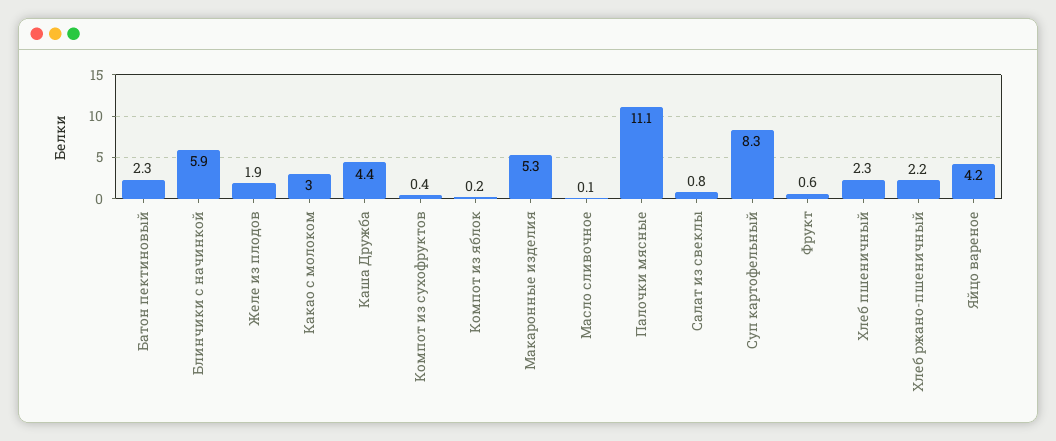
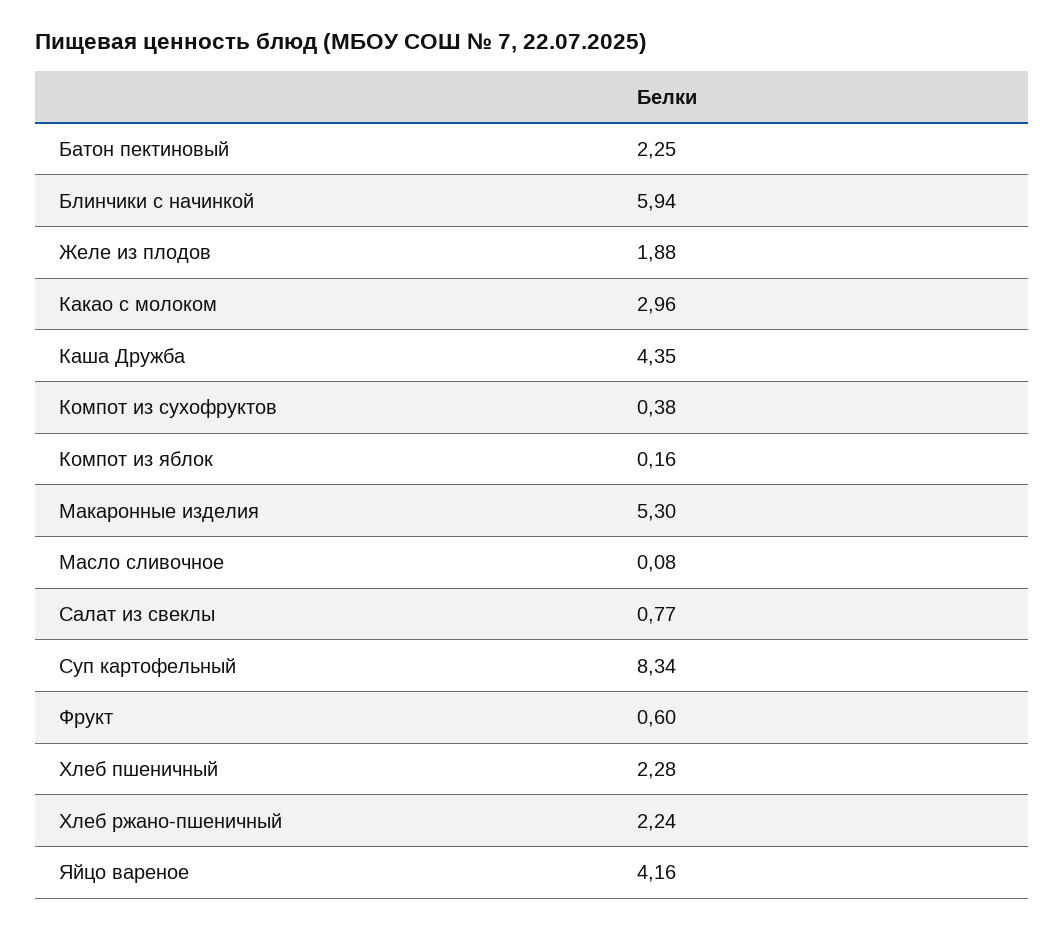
Палочки мясные: 11.1 -> none

